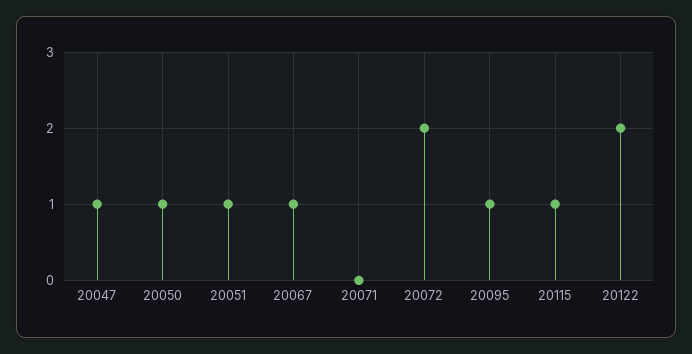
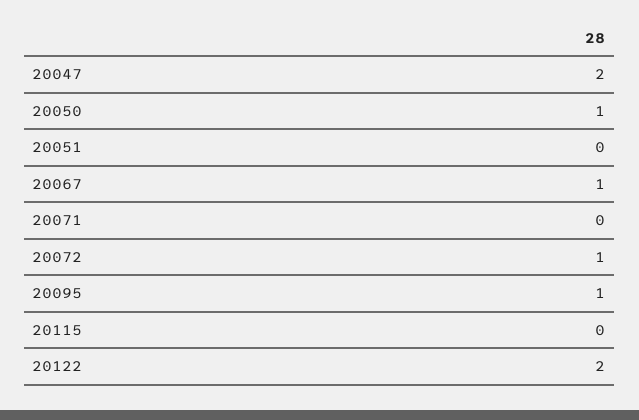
20047: 1 -> 2
20051: 1 -> 0
20072: 2 -> 1
20115: 1 -> 0

